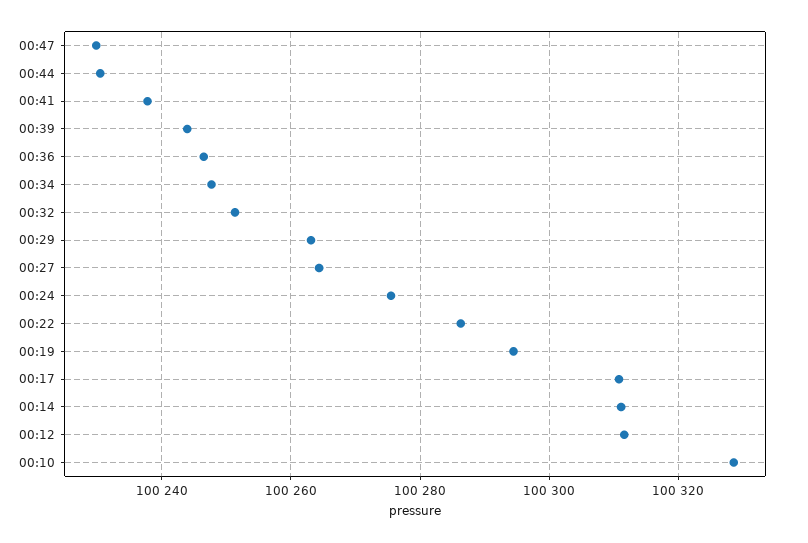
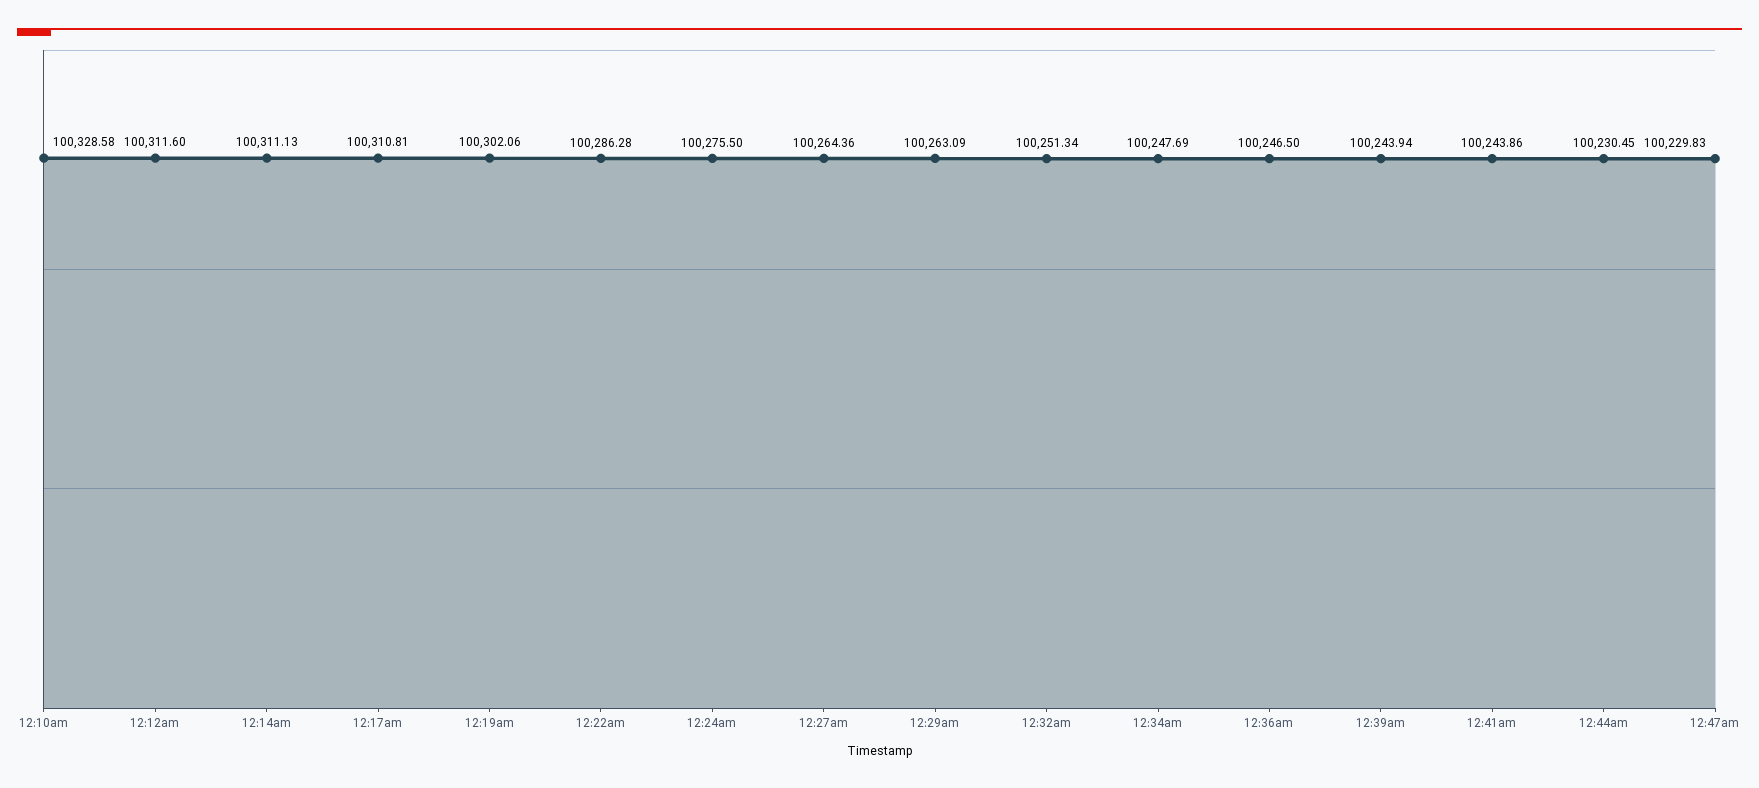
00:41: 100238 -> 100243.86
00:19: 100294 -> 100302.06

